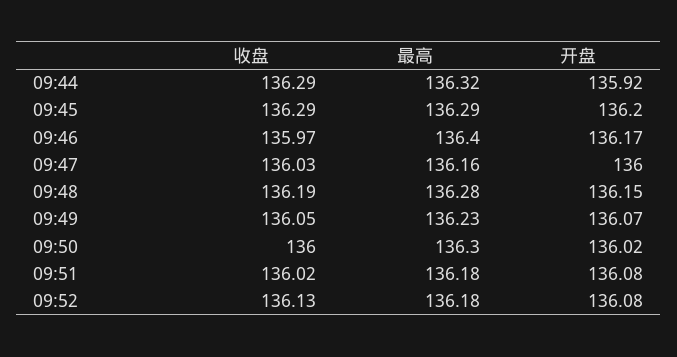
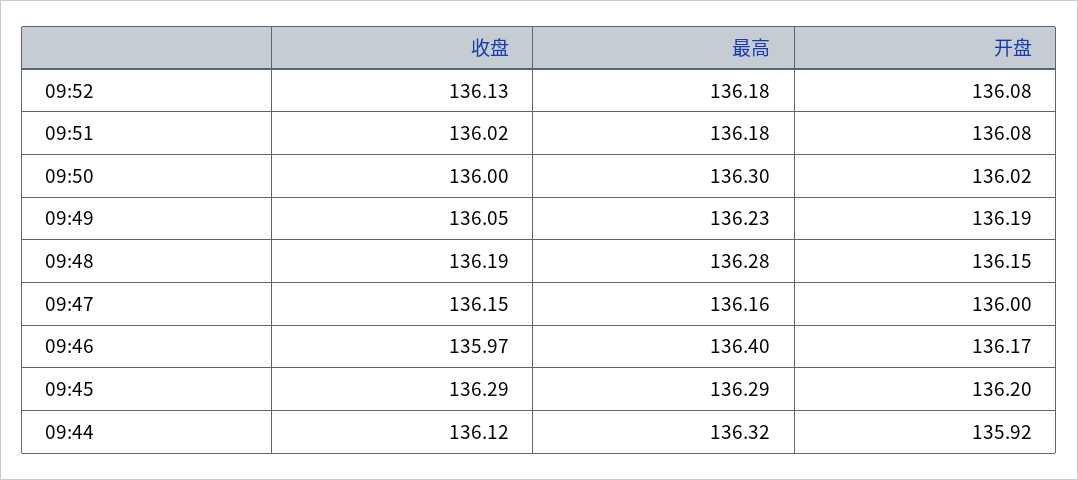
收盘, 09:44: 136.29 -> 136.12
收盘, 09:47: 136.03 -> 136.15
开盘, 09:49: 136.07 -> 136.19

